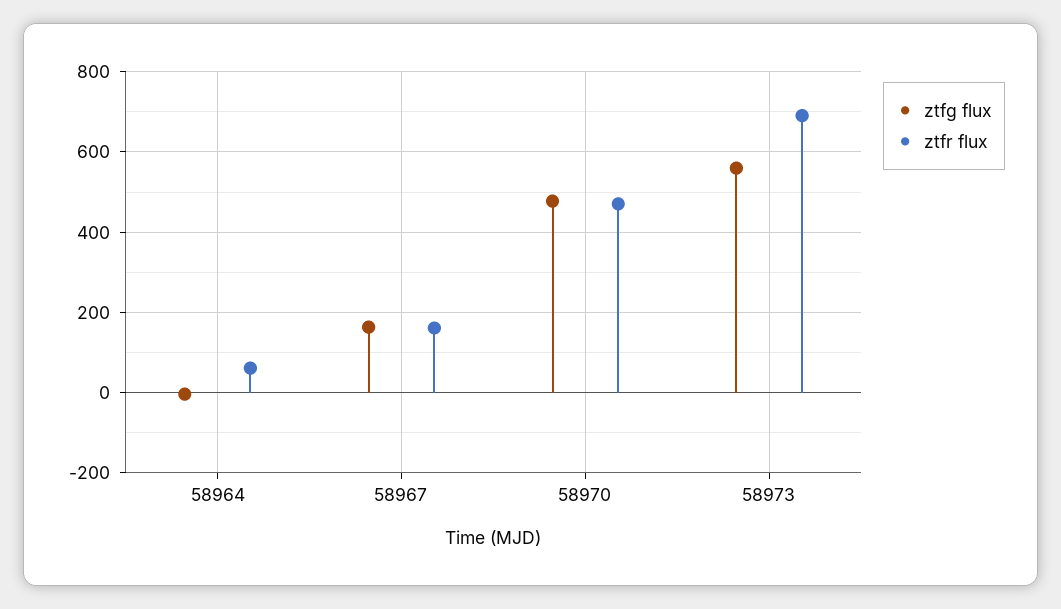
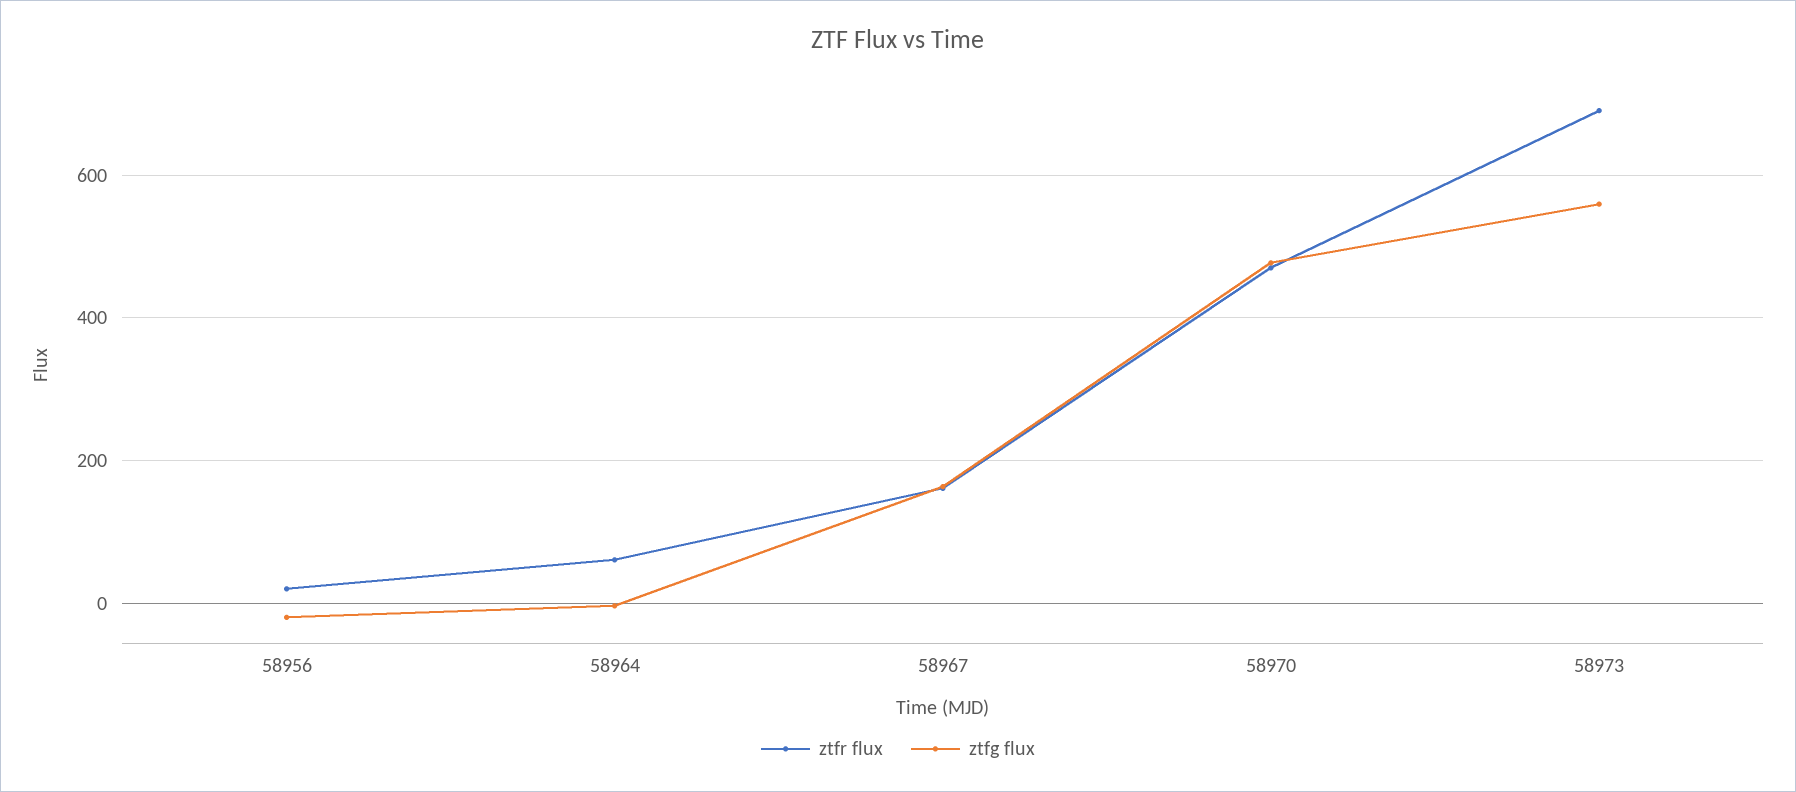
ztfr flux, 58956: none -> 20
ztfg flux, 58956: none -> -20

